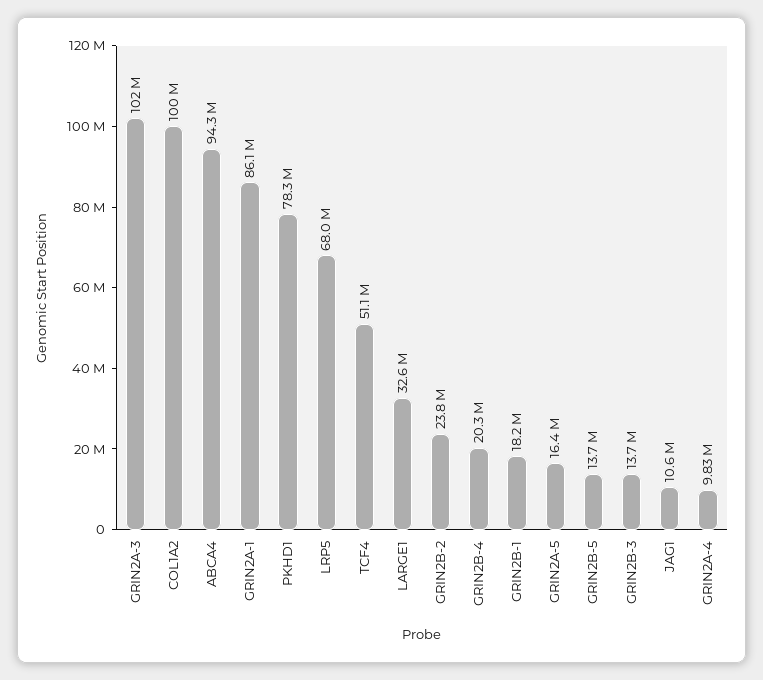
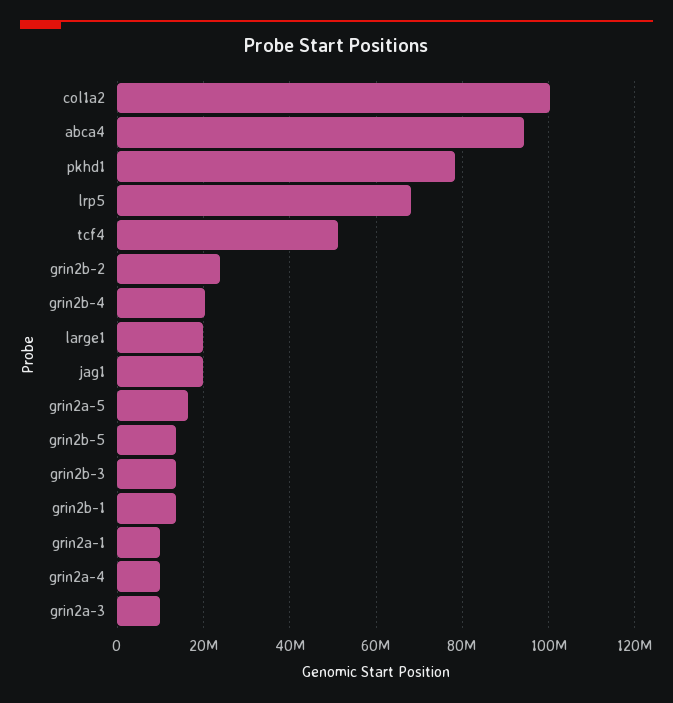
GRIN2A-3: 102000000 -> 10000000
GRIN2A-1: 86100000 -> 10000000
LARGE1: 32600000 -> 20000000
GRIN2B-1: 18200000 -> 14000000
JAG1: 10600000 -> 20000000

